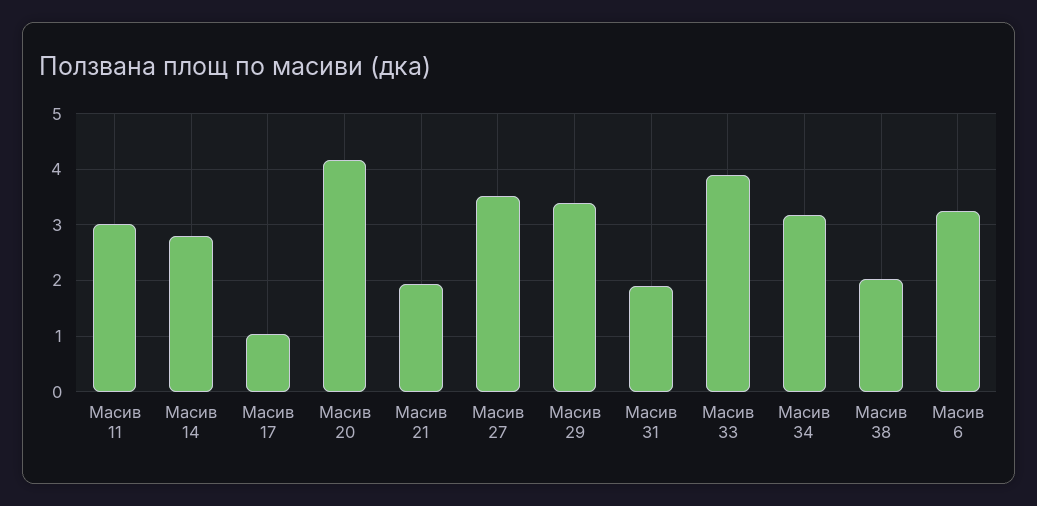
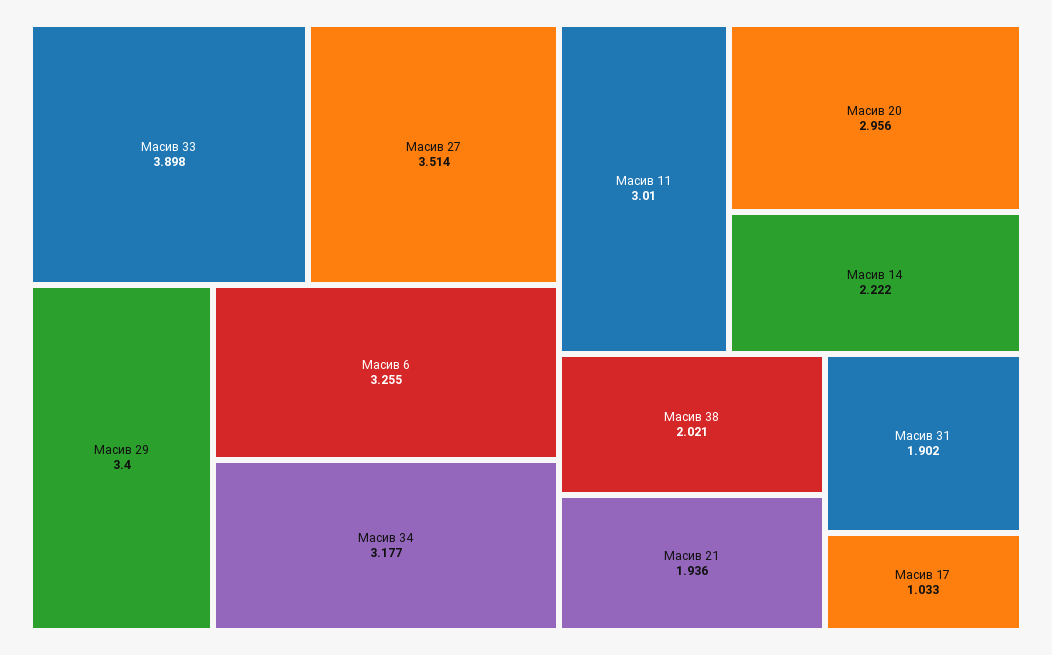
Масив 14: 2.8 -> 2.222
Масив 20: 4.2 -> 2.956

